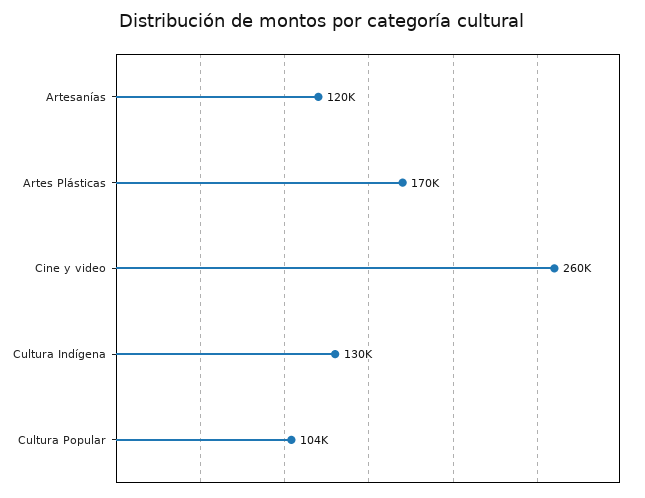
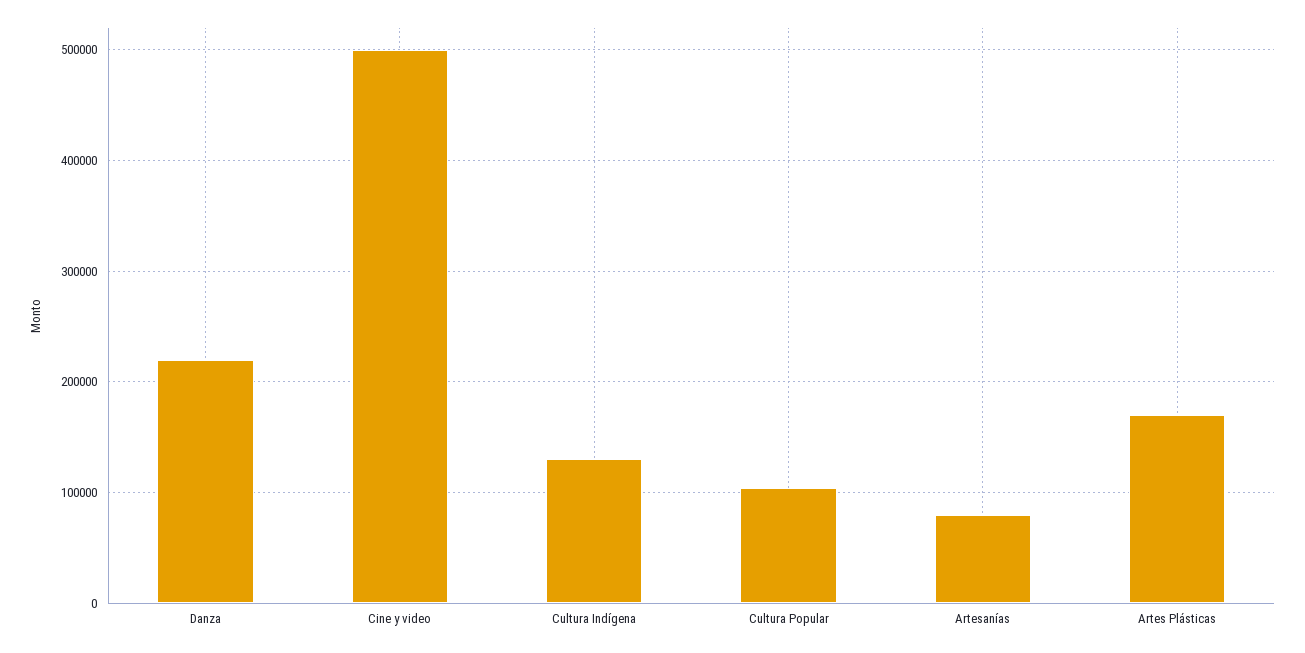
Artesanías: 120000 -> 80000
Cine y video: 260000 -> 500000
Danza: none -> 220000

